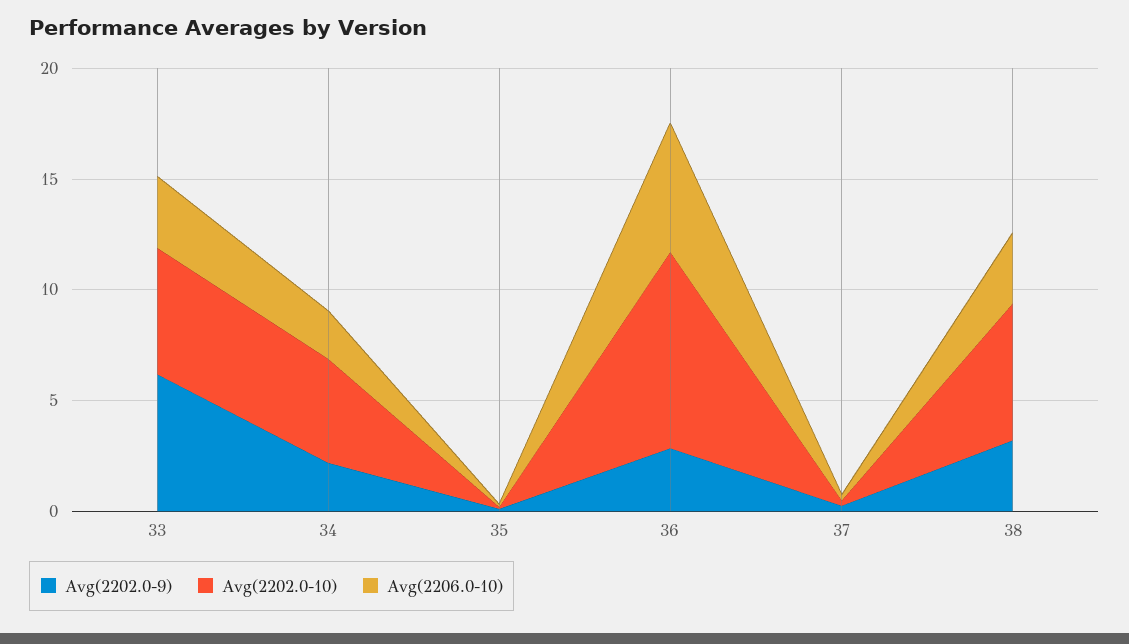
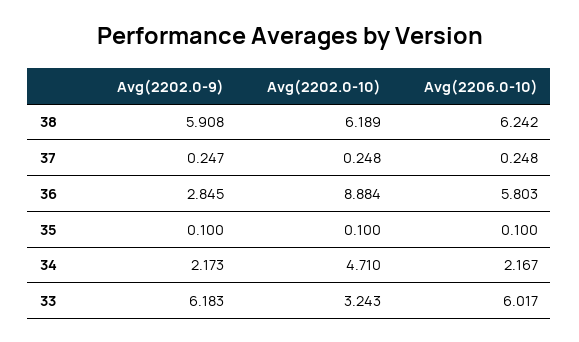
Avg(2202.0-10), 33: 6 -> 3.243
Avg(2206.0-10), 33: 3 -> 6.017
Avg(2202.0-9), 38: 3 -> 5.908
Avg(2206.0-10), 38: 3 -> 6.242

